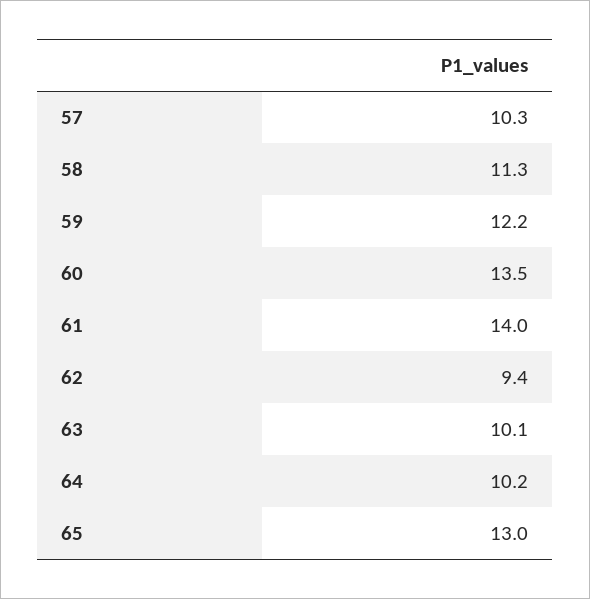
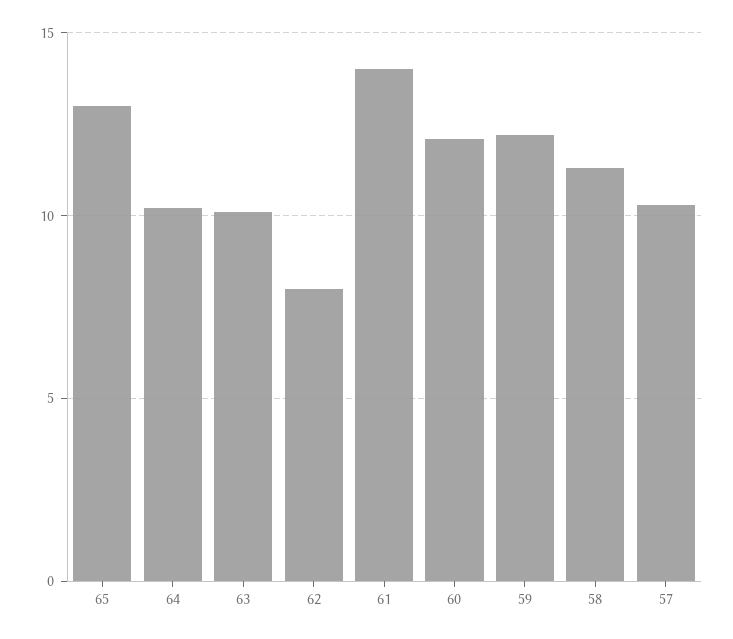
60: 13.5 -> 12
62: 9.4 -> 8

